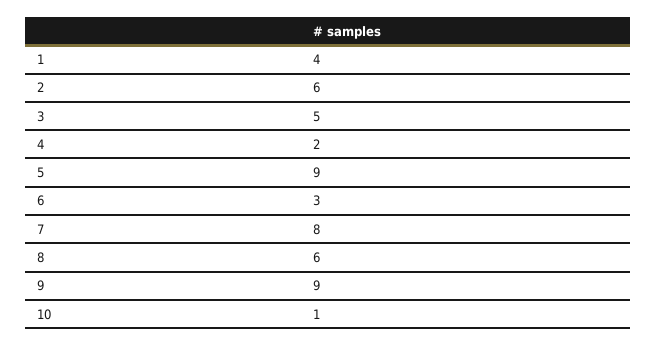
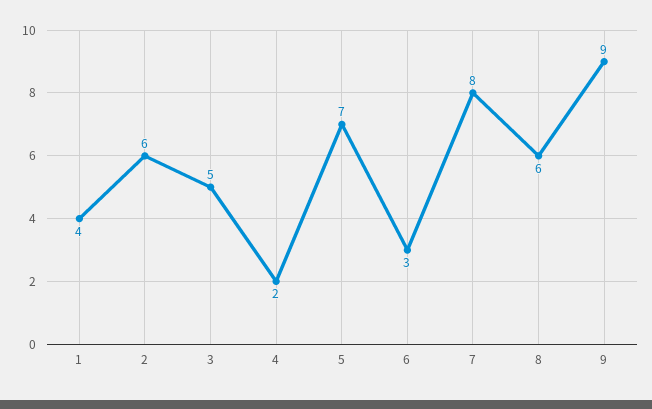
5: 9 -> 7
10: 1 -> none

